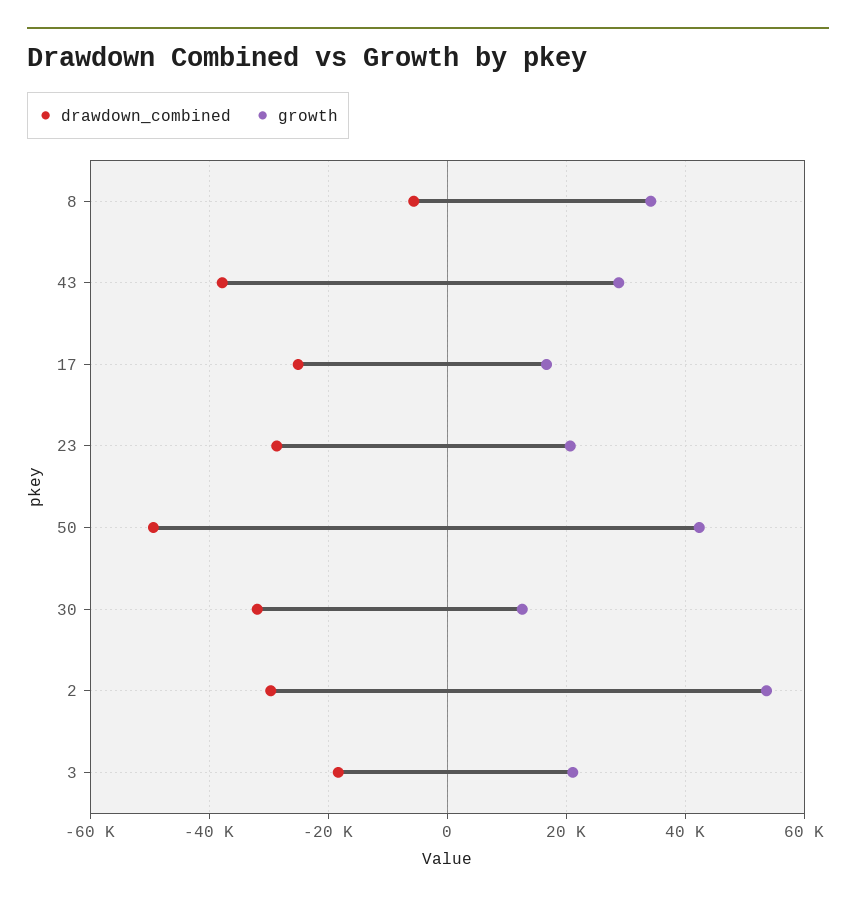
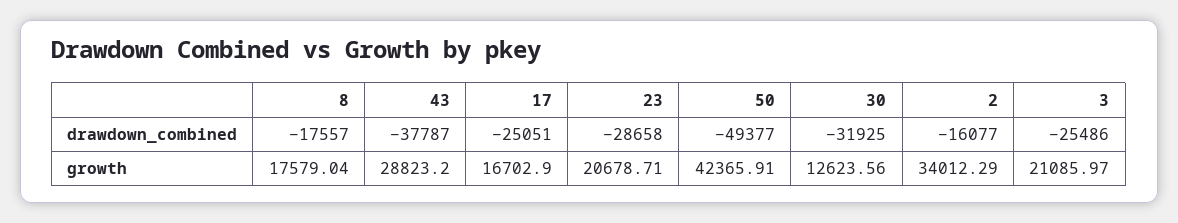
drawdown_combined, 8: -6000 -> -17557
growth, 8: 34000 -> 17579.04
drawdown_combined, 2: -30000 -> -16077
growth, 2: 54000 -> 34012.29
drawdown_combined, 3: -18000 -> -25486

